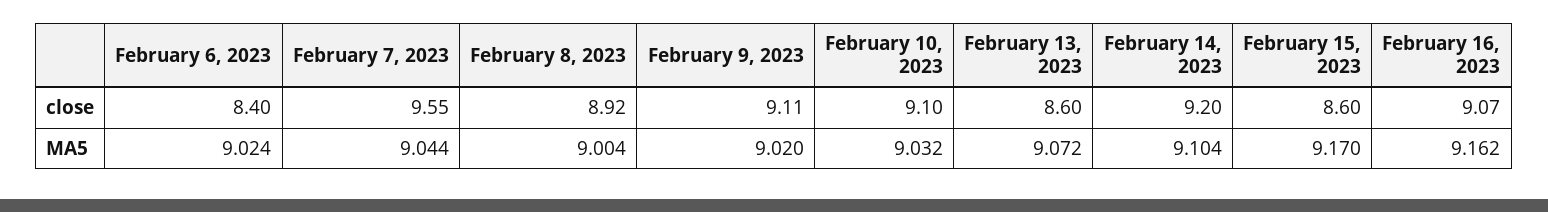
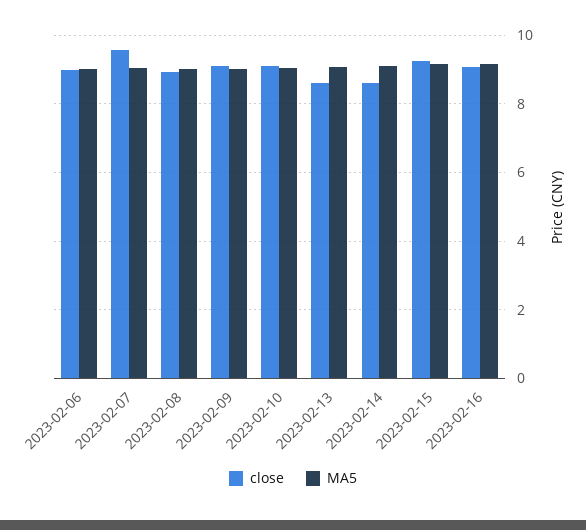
close, February 6, 2023: 8.4 -> 9
close, February 14, 2023: 9.2 -> 8.6
close, February 15, 2023: 8.6 -> 9.2

